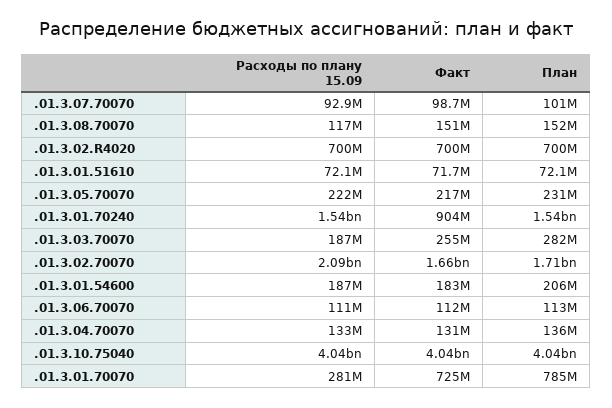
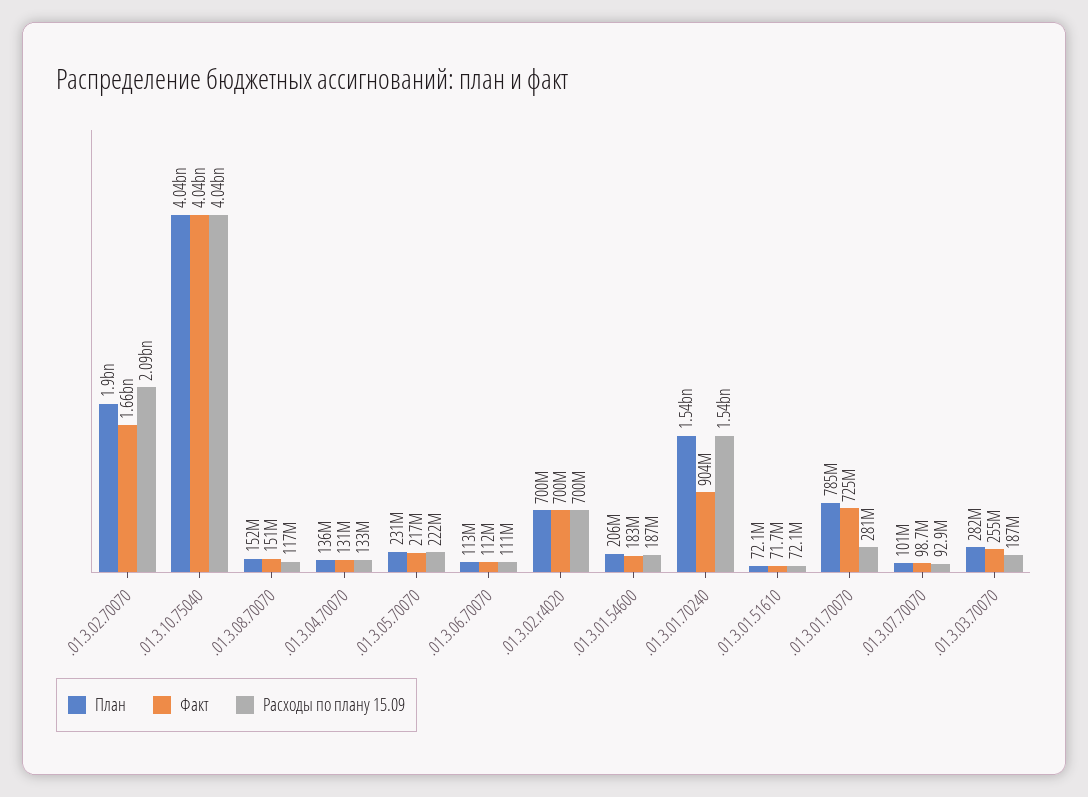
План, .01.3.02.70070: 1710000000 -> 1900000000

